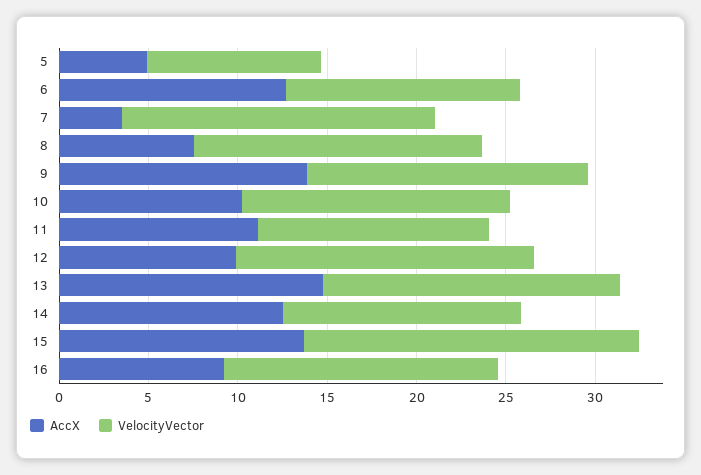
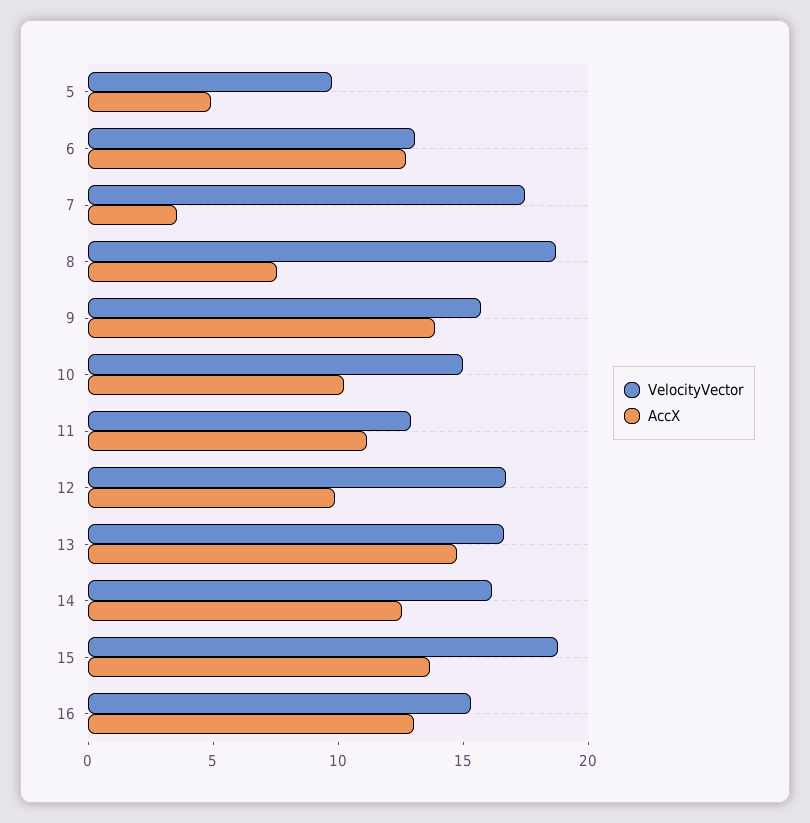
VelocityVector, 8: 16 -> 19
VelocityVector, 14: 13 -> 16
AccX, 16: 9 -> 13

